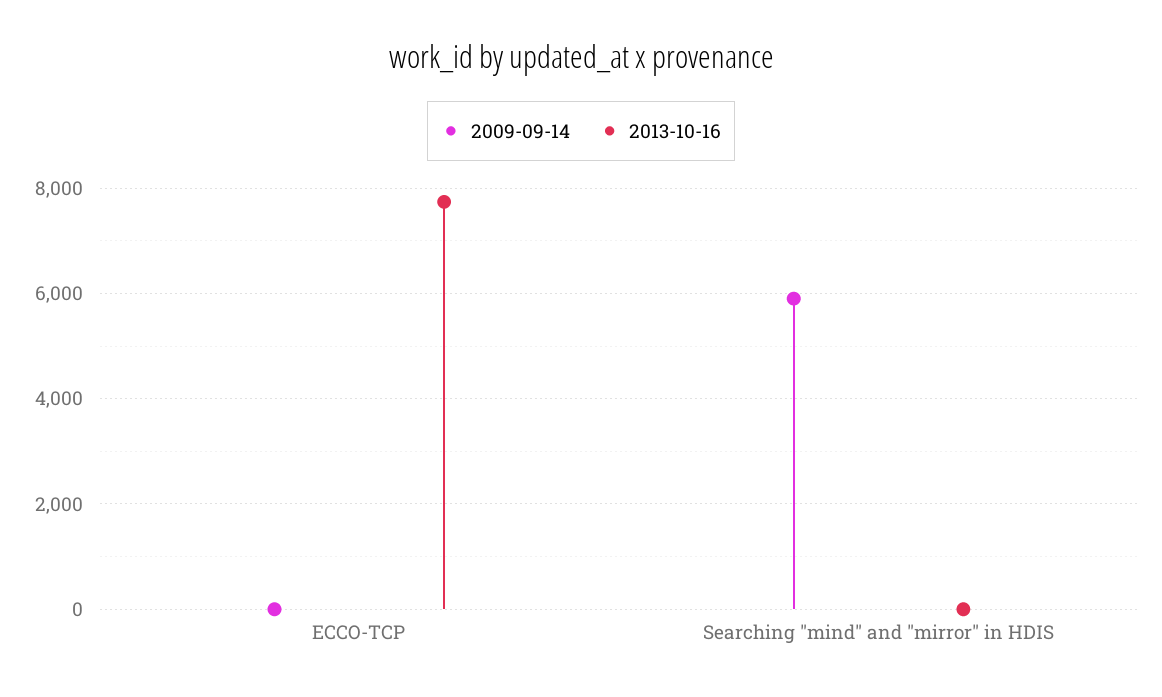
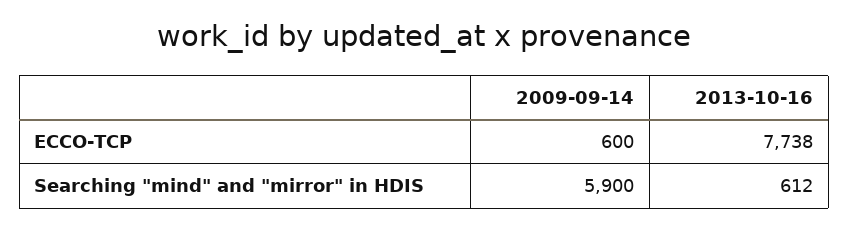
2009-09-14, ECCO-TCP: 0 -> 600
2013-10-16, Searching "mind" and "mirror" in HDIS: 0 -> 612

